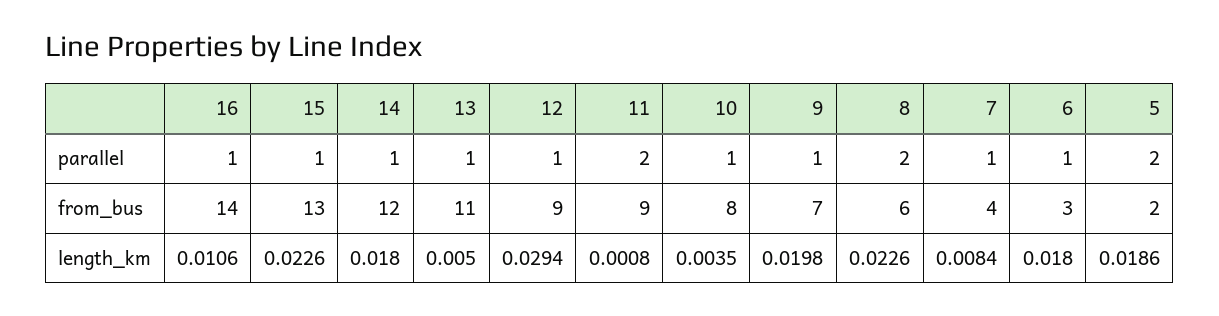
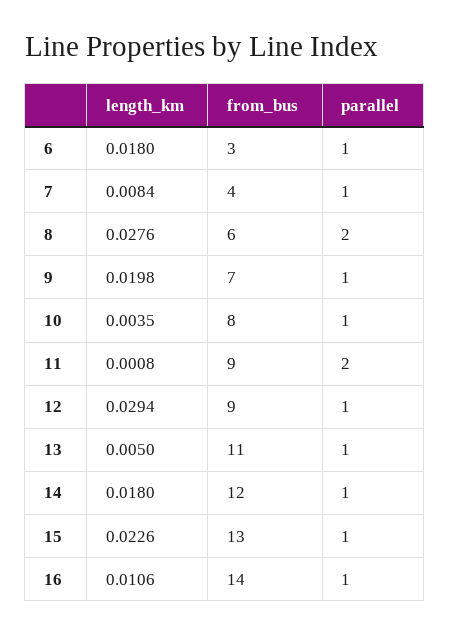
5, parallel: 2 -> none
5, from_bus: 2 -> none
8, length_km: 0.0226 -> 0.0276
5, length_km: 0.0186 -> none

